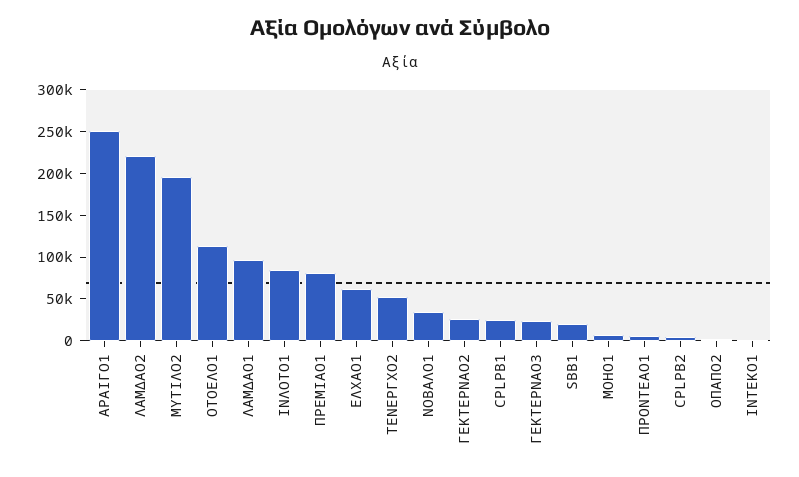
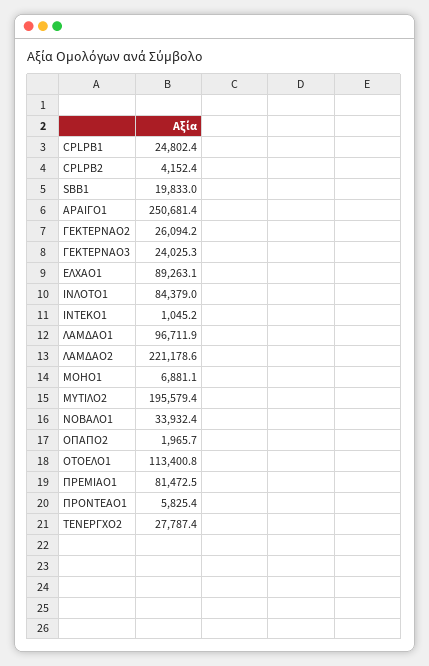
ΕΛΧΑΟ1: 60000 -> 89263.1
ΤΕΝΕΡΓΧΟ2: 50000 -> 27787.4

